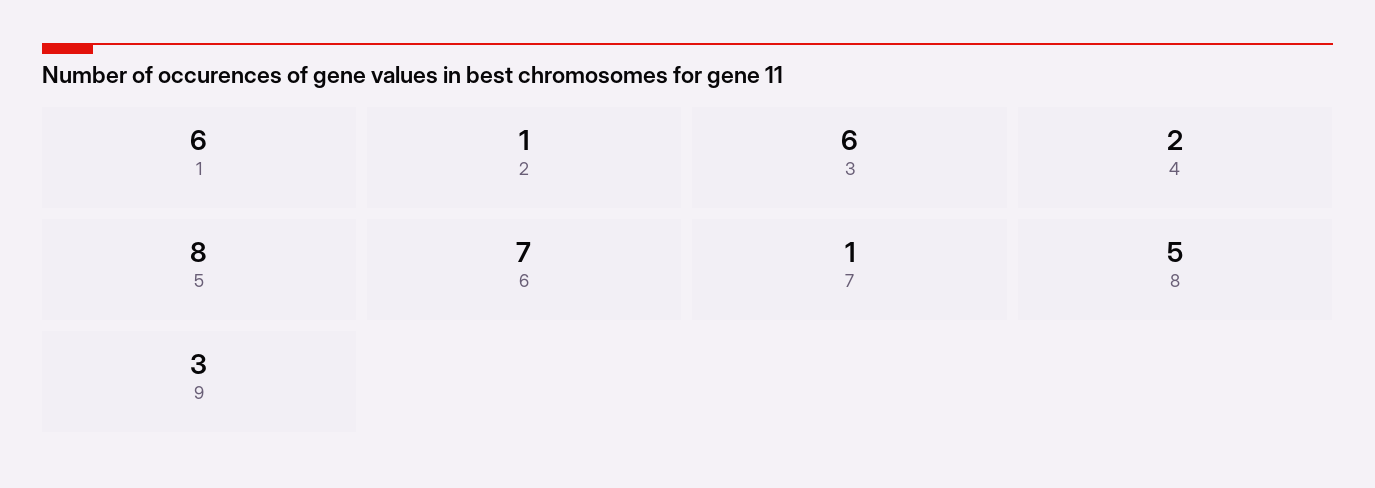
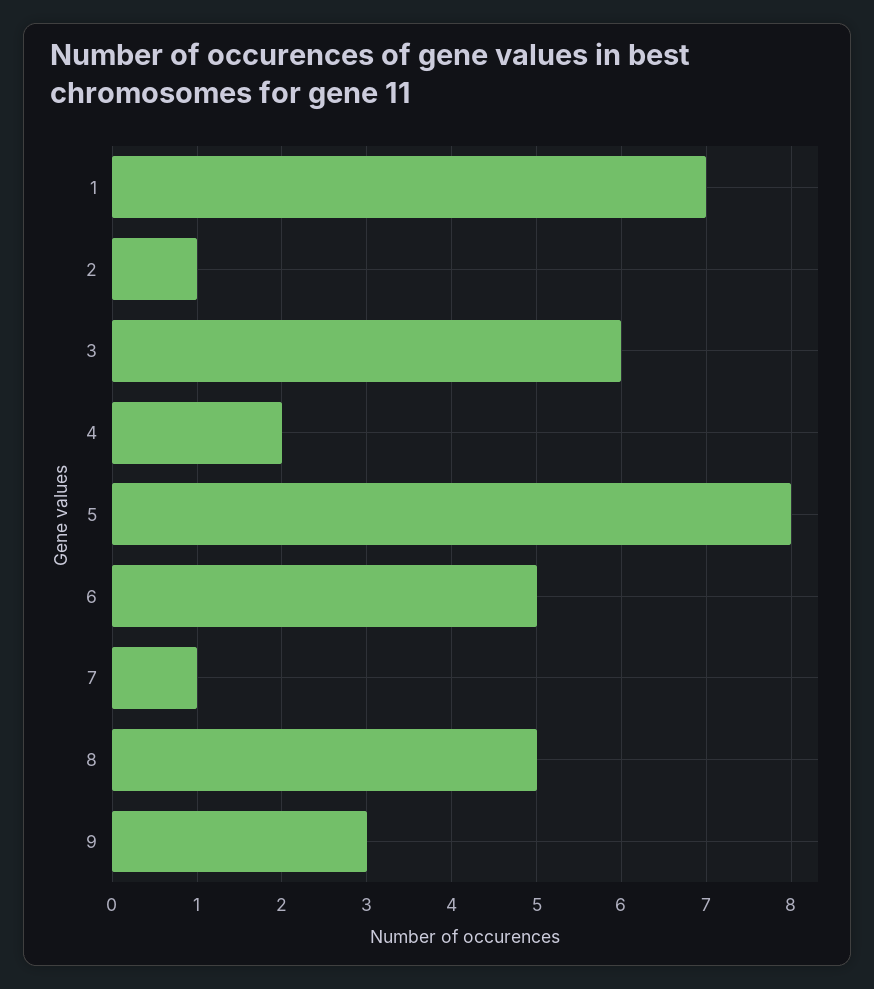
1: 6 -> 7
6: 7 -> 5

